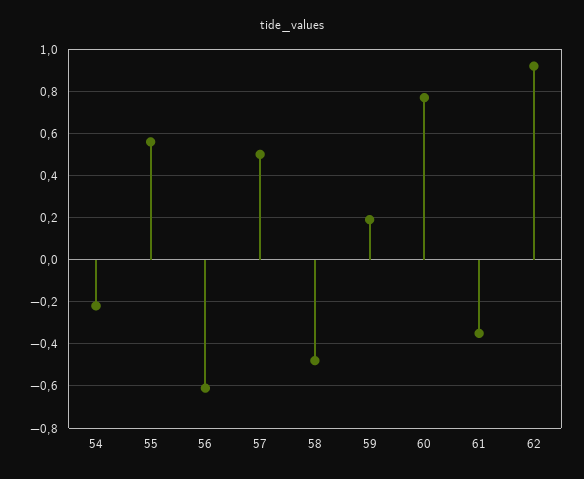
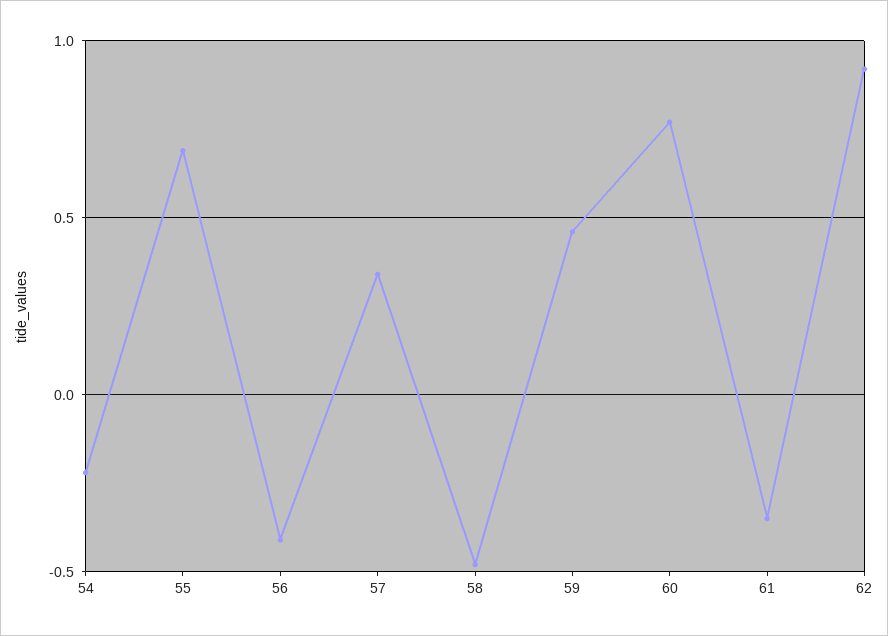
55: 0.55 -> 0.7
56: -0.6 -> -0.4
57: 0.5 -> 0.35
59: 0.2 -> 0.45

